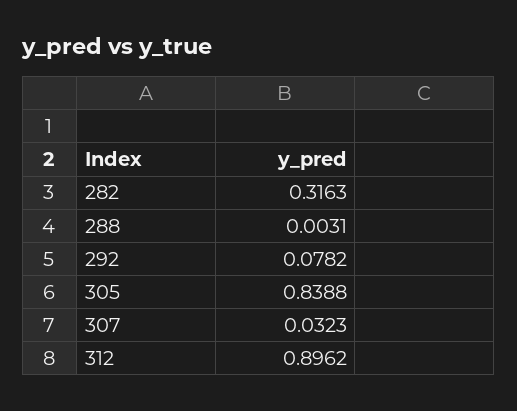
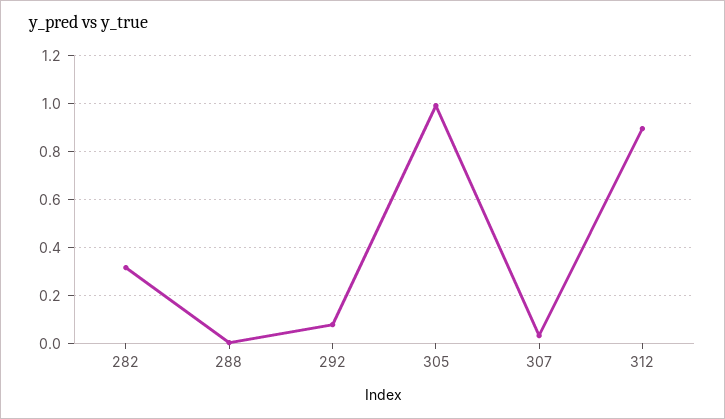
305: 0.8388 -> 1

